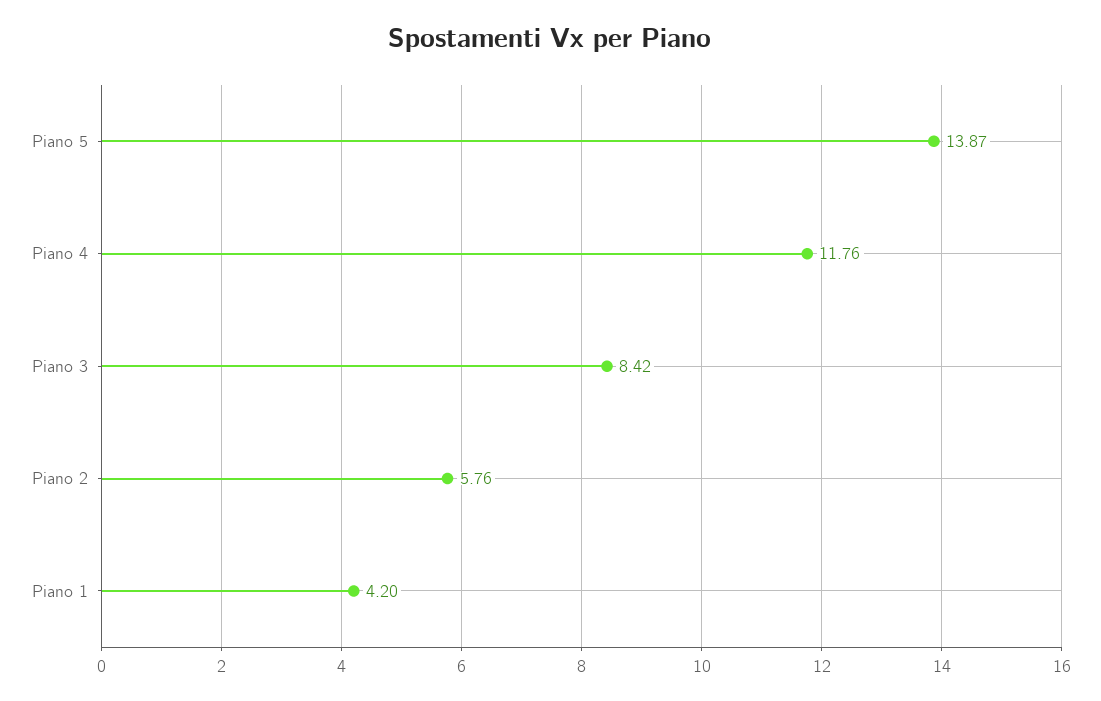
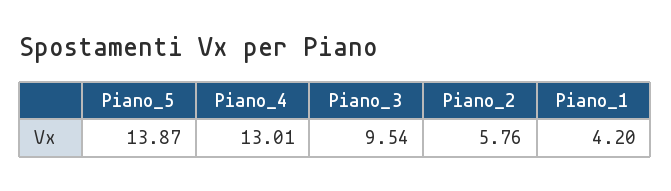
Piano 4: 11.76 -> 13.01
Piano 3: 8.42 -> 9.54

